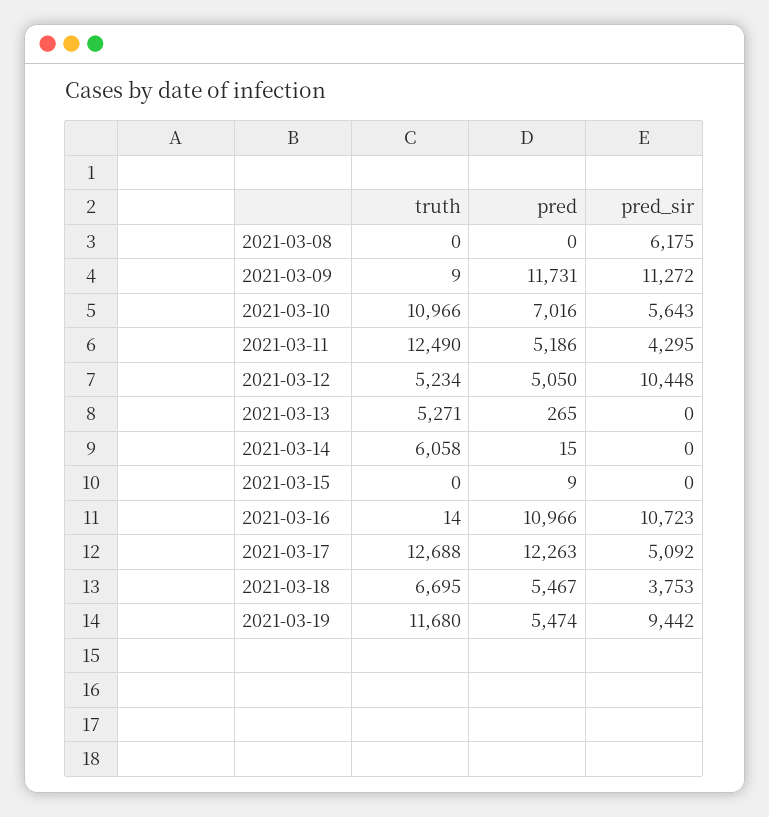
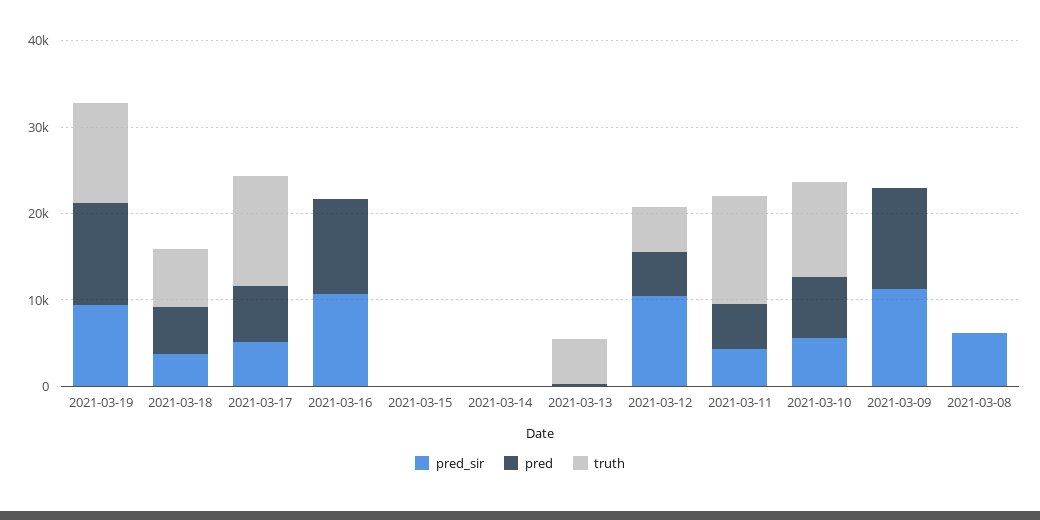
truth, 2021-03-14: 6058 -> 0
pred, 2021-03-17: 12263 -> 6000
pred, 2021-03-19: 5474 -> 12000

